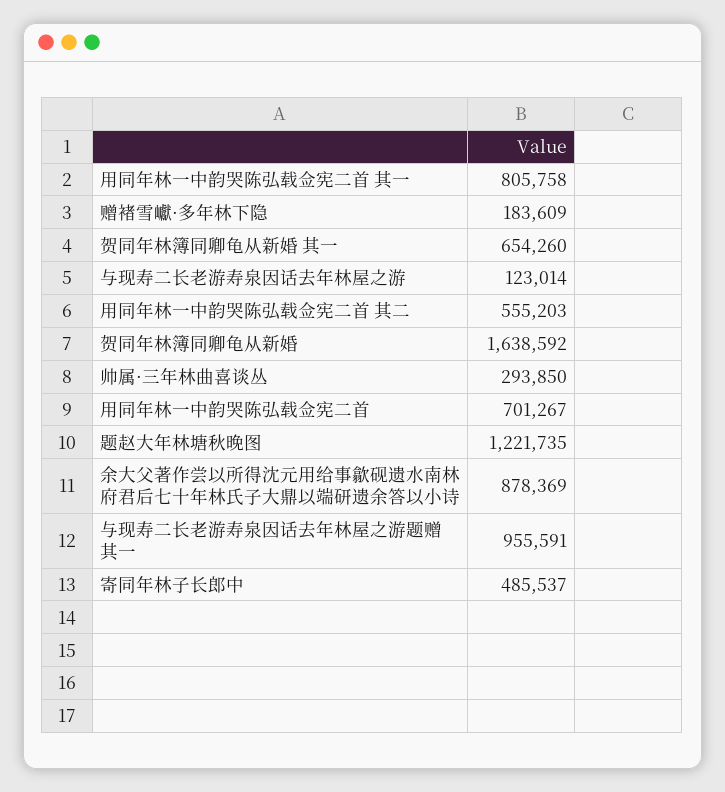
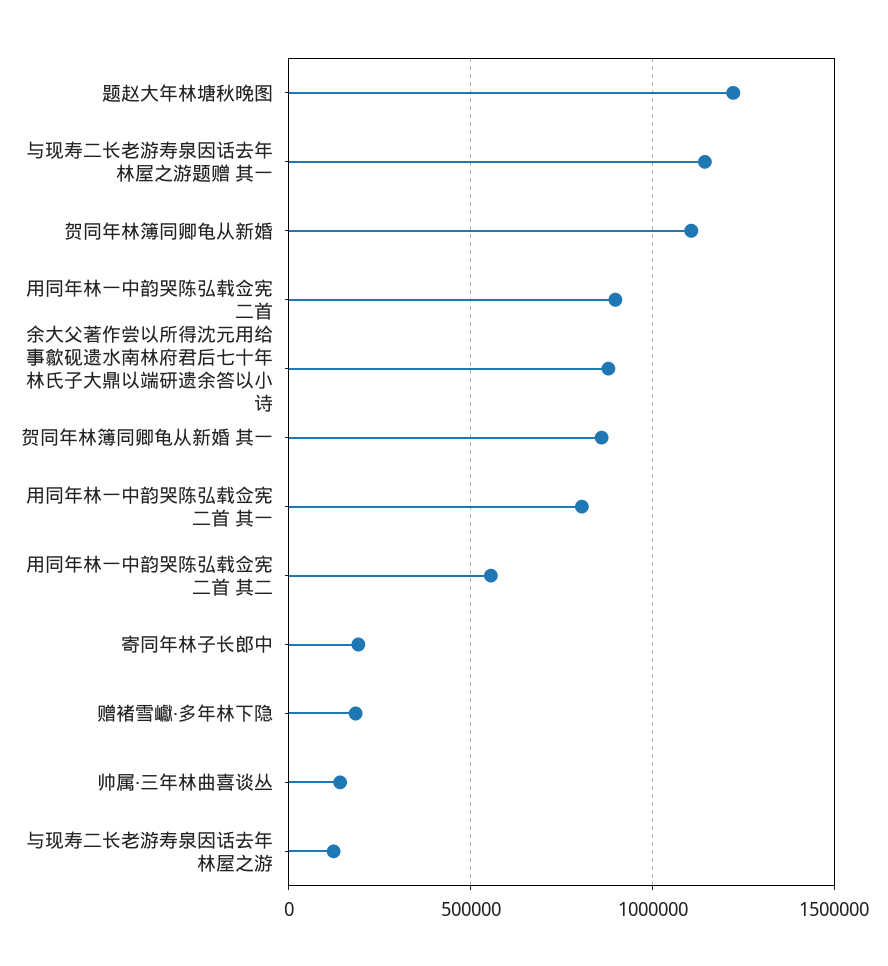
贺同年林簿同卿龟从新婚 其一: 654260 -> 850000
贺同年林簿同卿龟从新婚: 1638592 -> 1100000
帅属·三年林曲喜谈丛: 293850 -> 150000
用同年林一中韵哭陈弘载佥宪二首: 701267 -> 900000
与现寿二长老游寿泉因话去年林屋之游题赠 其一: 955591 -> 1150000
寄同年林子长郎中: 485537 -> 200000

